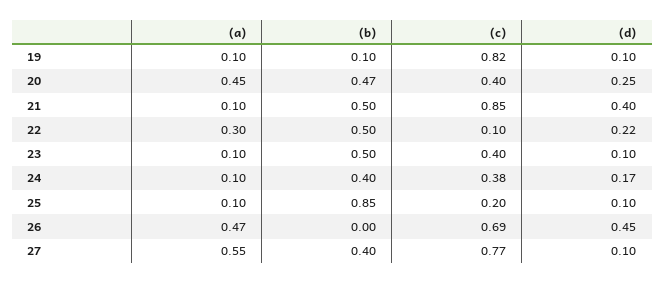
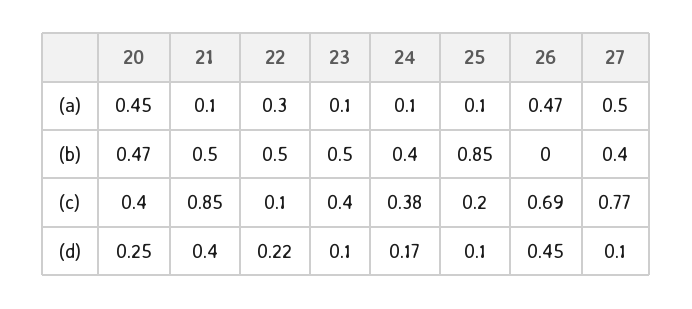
(a), 19: 0.1 -> none
(b), 19: 0.1 -> none
(c), 19: 0.82 -> none
(d), 19: 0.1 -> none
(a), 27: 0.55 -> 0.5

